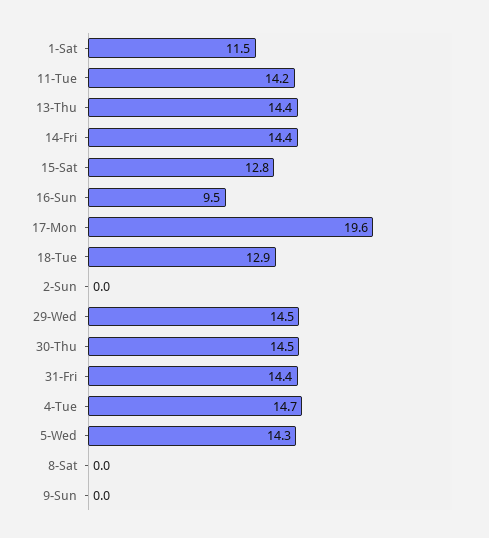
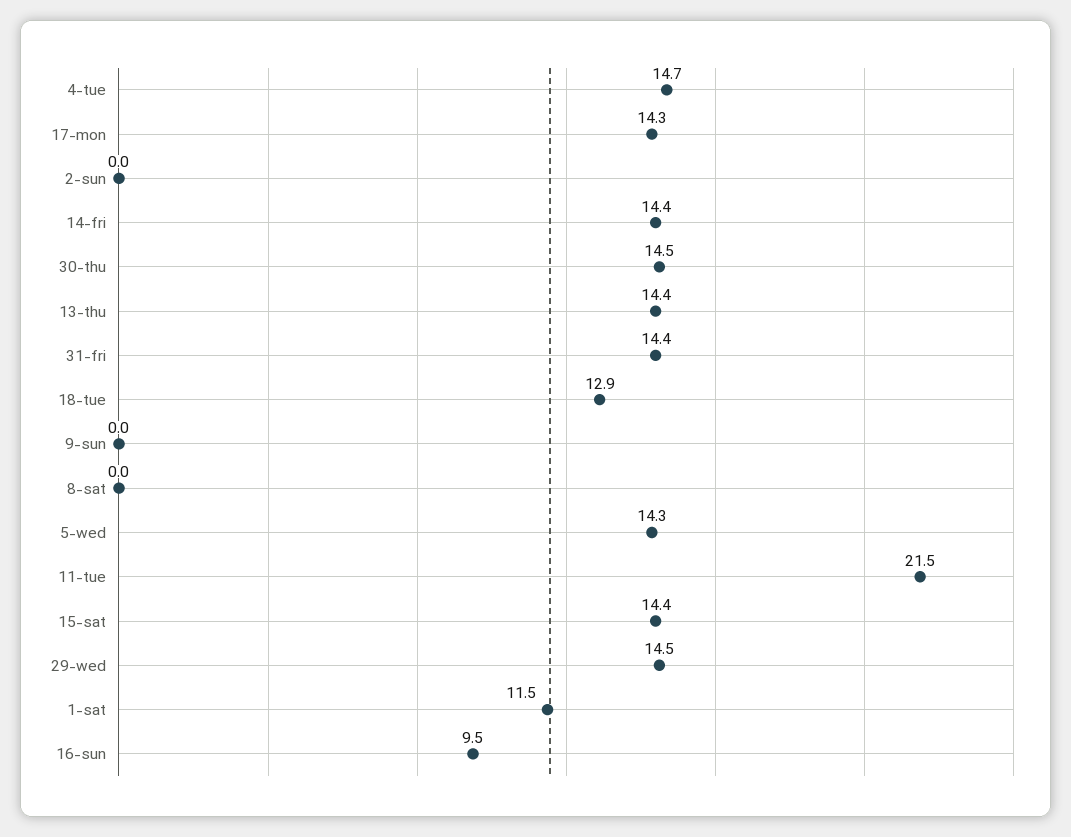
11-Tue: 14.2 -> 21.5
15-Sat: 12.8 -> 14.4
17-Mon: 19.6 -> 14.3

